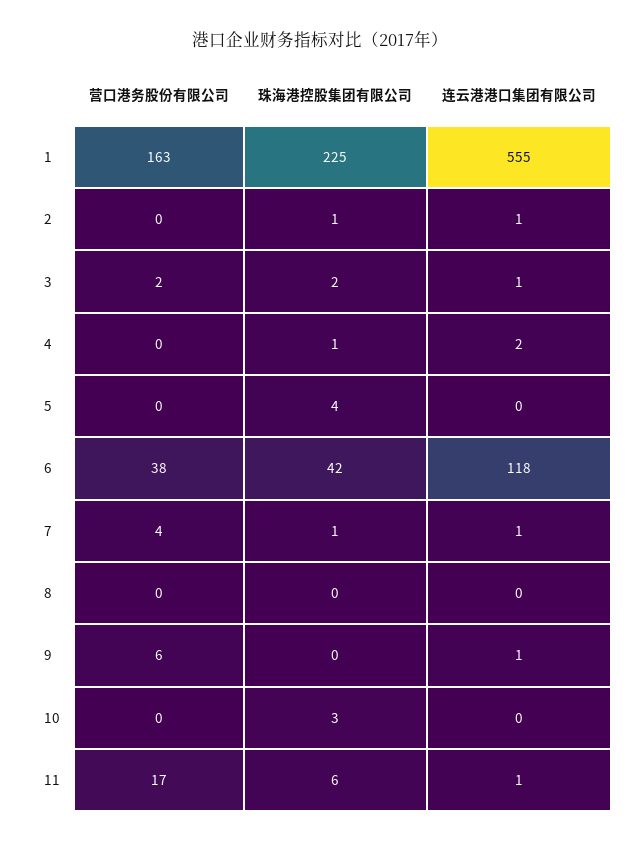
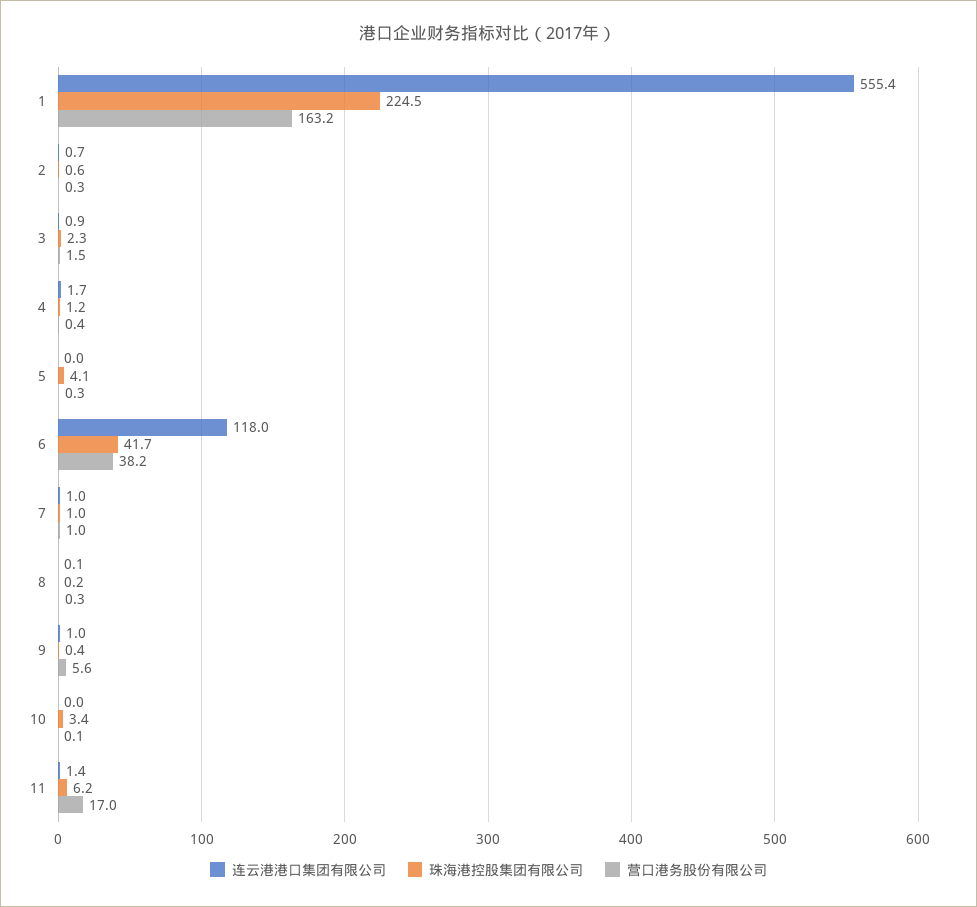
营口港务股份有限公司, 7: 4 -> 1

